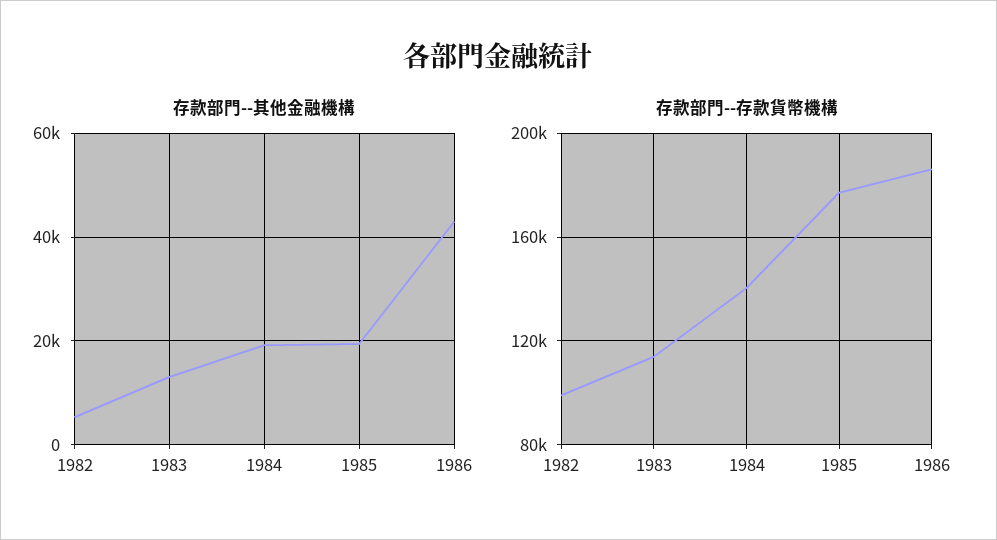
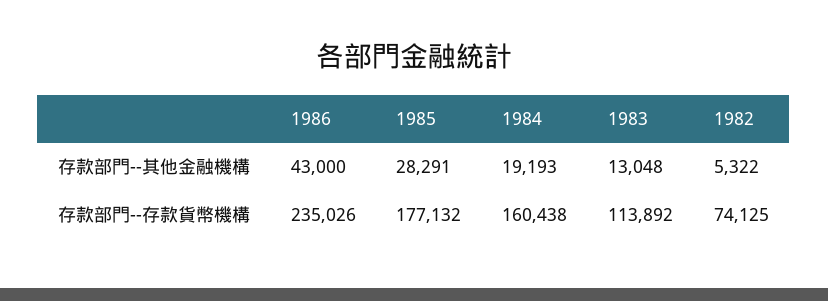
存款部門--其他金融機構, 1985: 20000 -> 28291
存款部門--存款貨幣機構, 1982: 100000 -> 74125
存款部門--存款貨幣機構, 1984: 140000 -> 160438
存款部門--存款貨幣機構, 1986: 185000 -> 235026

